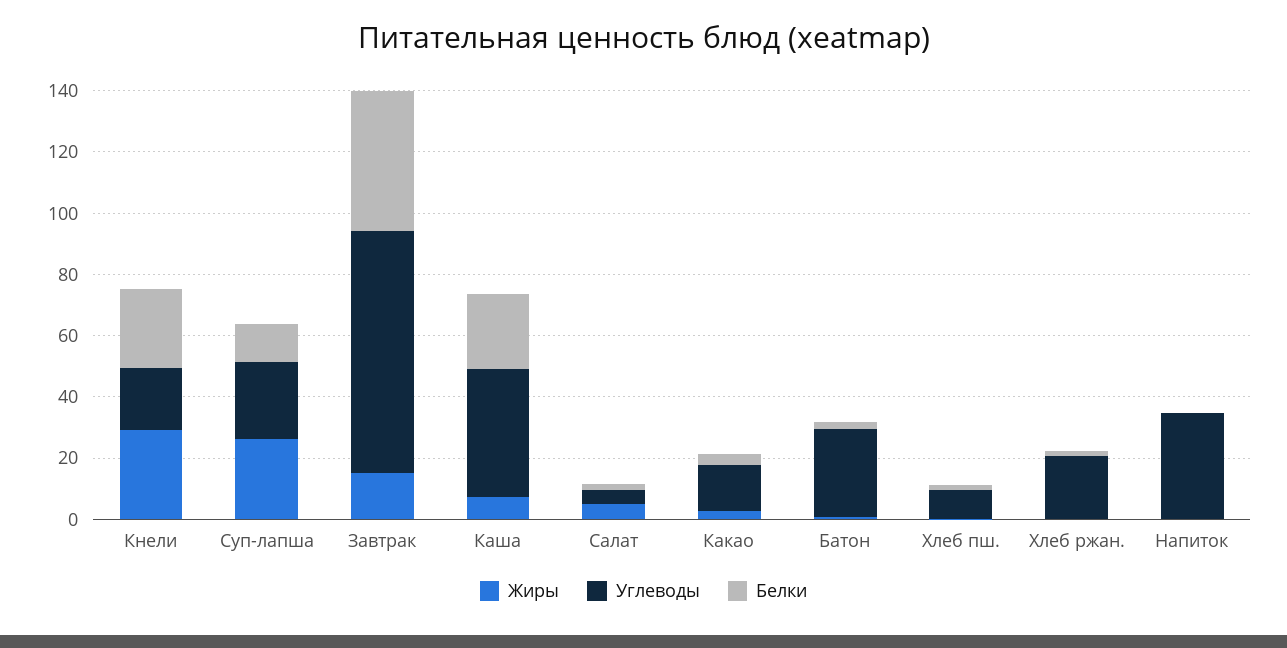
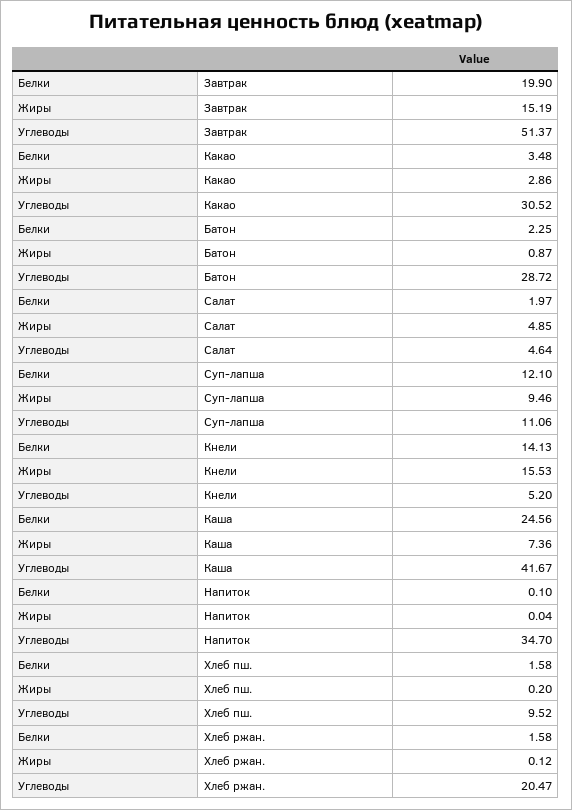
Жиры, Кнели: 30 -> 15.53
Углеводы, Кнели: 20 -> 5.2
Белки, Кнели: 25 -> 14.13
Жиры, Суп-лапша: 25 -> 9.46
Углеводы, Суп-лапша: 25 -> 11.06
Углеводы, Завтрак: 80 -> 51.37
Белки, Завтрак: 45 -> 19.9
Углеводы, Какао: 15 -> 30.52

